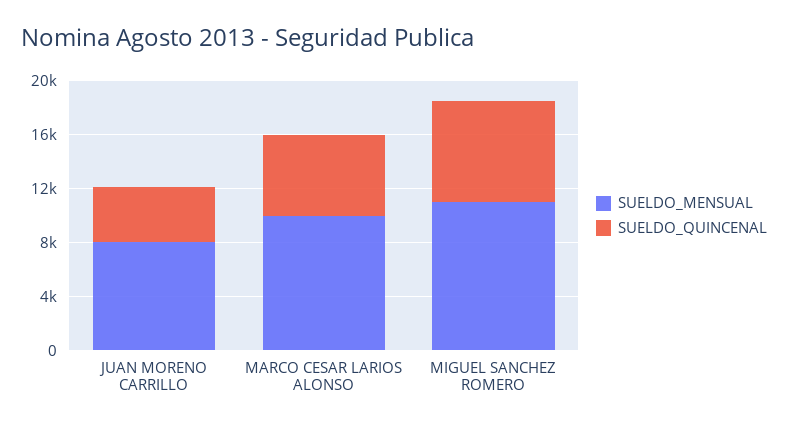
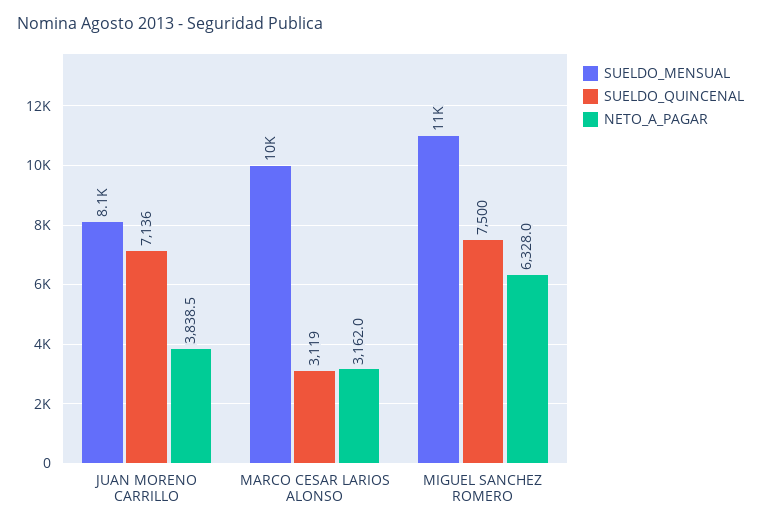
SUELDO_QUINCENAL, JUAN MORENO CARRILLO: 4000 -> 7136
SUELDO_QUINCENAL, MARCO CESAR LARIOS ALONSO: 6000 -> 3119
NETO_A_PAGAR, JUAN MORENO CARRILLO: none -> 3838.5
NETO_A_PAGAR, MARCO CESAR LARIOS ALONSO: none -> 3162
NETO_A_PAGAR, MIGUEL SANCHEZ ROMERO: none -> 6328

